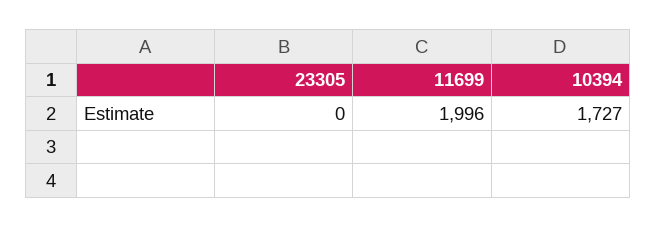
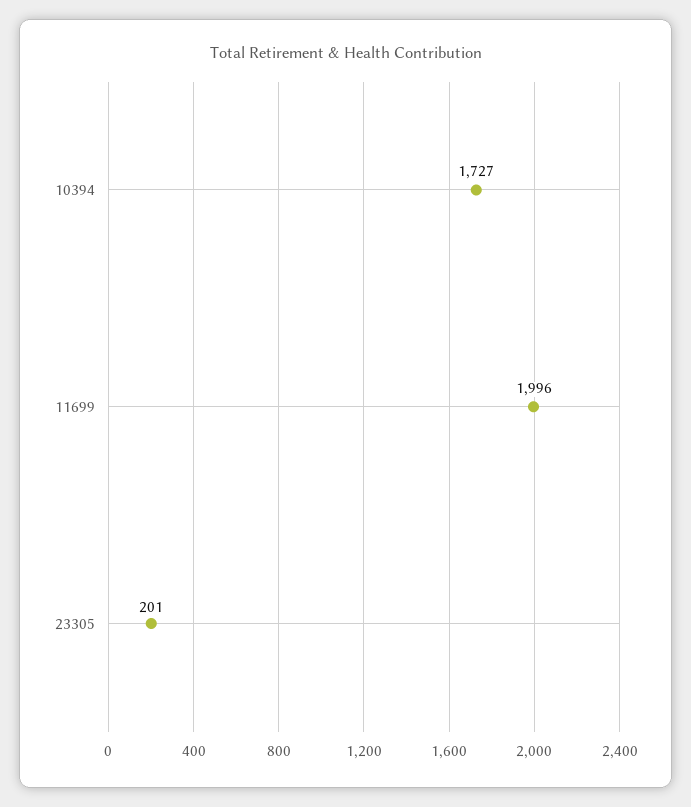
23305: 0 -> 201

